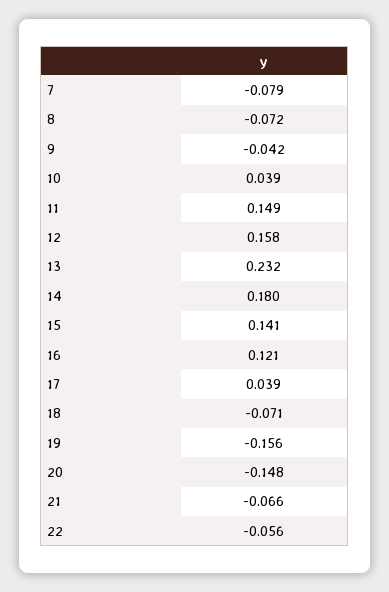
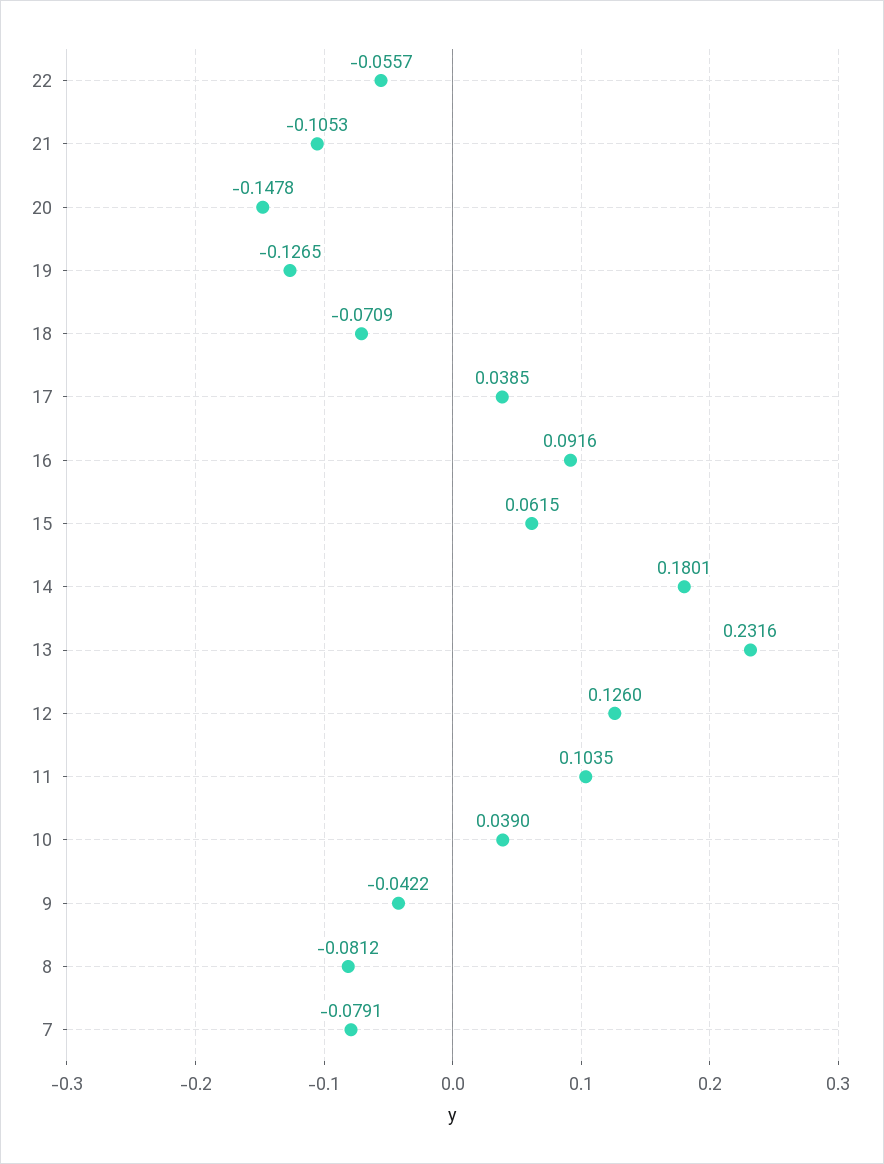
8: -0.072 -> -0.0812
11: 0.149 -> 0.1035
12: 0.158 -> 0.126
15: 0.141 -> 0.0615
16: 0.121 -> 0.0916
19: -0.156 -> -0.1265
21: -0.066 -> -0.1053

